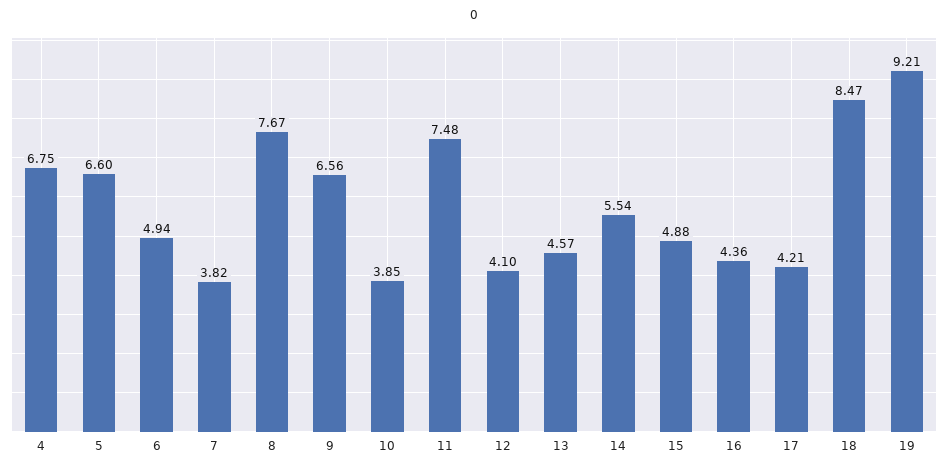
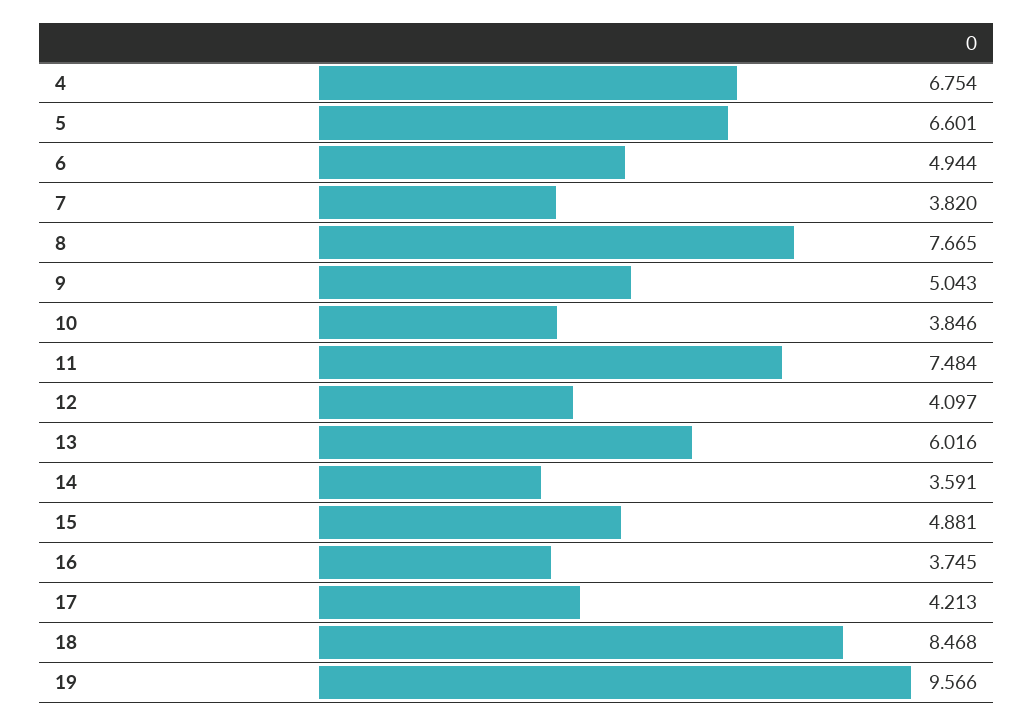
9: 6.56 -> 5.043
13: 4.57 -> 6.016
14: 5.54 -> 3.591
16: 4.36 -> 3.745
19: 9.21 -> 9.566

